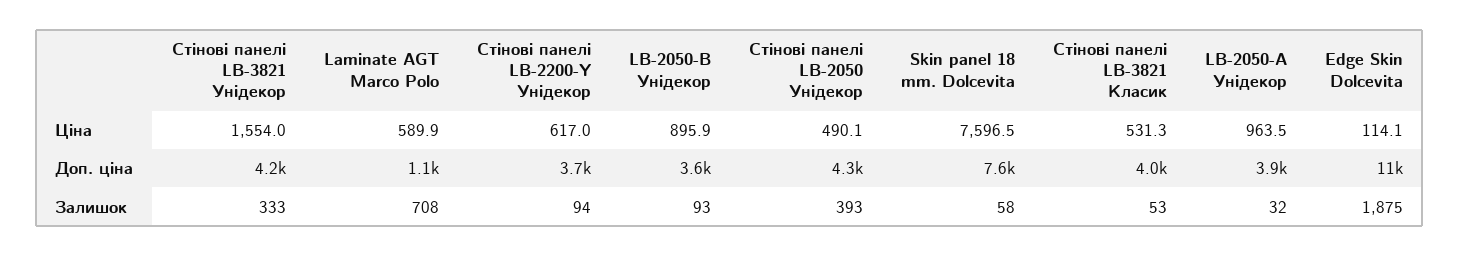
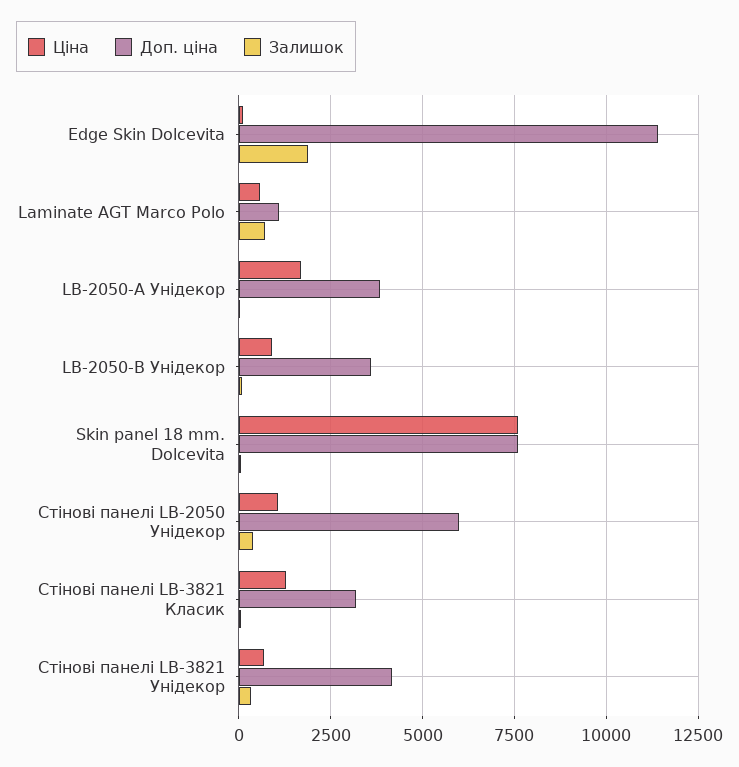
Ціна, Стінові панелі LB-3821 Унідекор: 1554 -> 750
Ціна, Стінові панелі LB-2200-Y Унідекор: 617 -> none
Ціна, Стінові панелі LB-2050 Унідекор: 490.1 -> 1000
Ціна, Стінові панелі LB-3821 Класик: 531.3 -> 1250
Ціна, LB-2050-А Унідекор: 963.5 -> 1750
Доп. ціна, Стінові панелі LB-2200-Y Унідекор: 3700 -> none
Доп. ціна, Стінові панелі LB-2050 Унідекор: 4300 -> 6000
Доп. ціна, Стінові панелі LB-3821 Класик: 4000 -> 3250
Залишок, Стінові панелі LB-2200-Y Унідекор: 94 -> none

